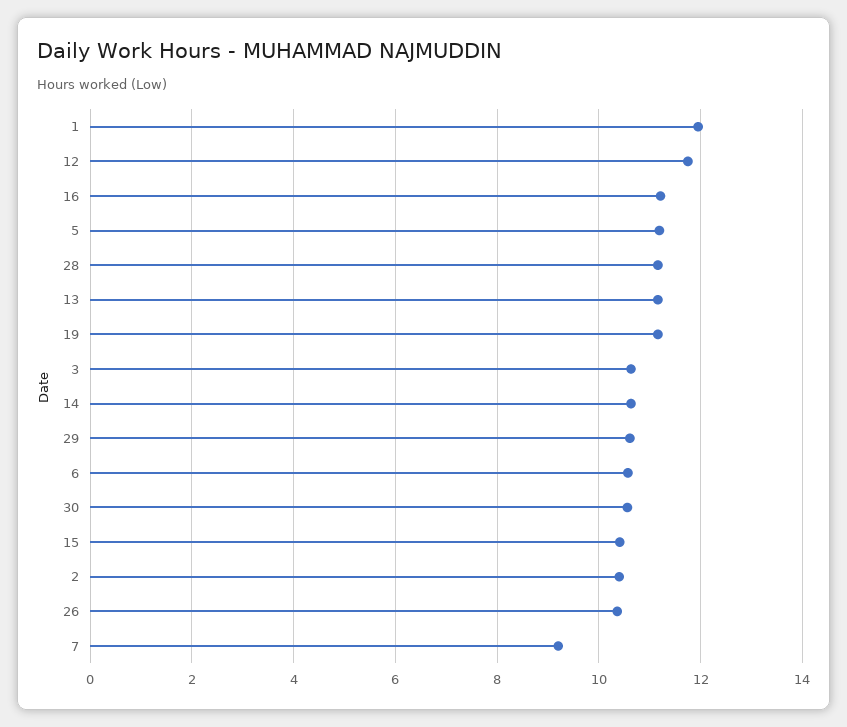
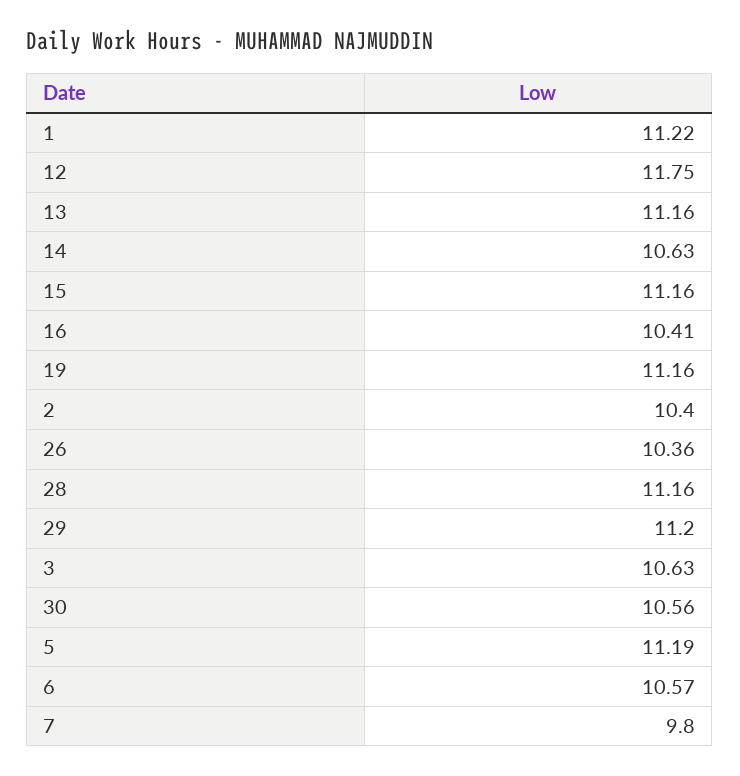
1: 12 -> 11.22
16: 11.2 -> 10.41
29: 10.6 -> 11.2
15: 10.4 -> 11.16
7: 9.2 -> 9.8

